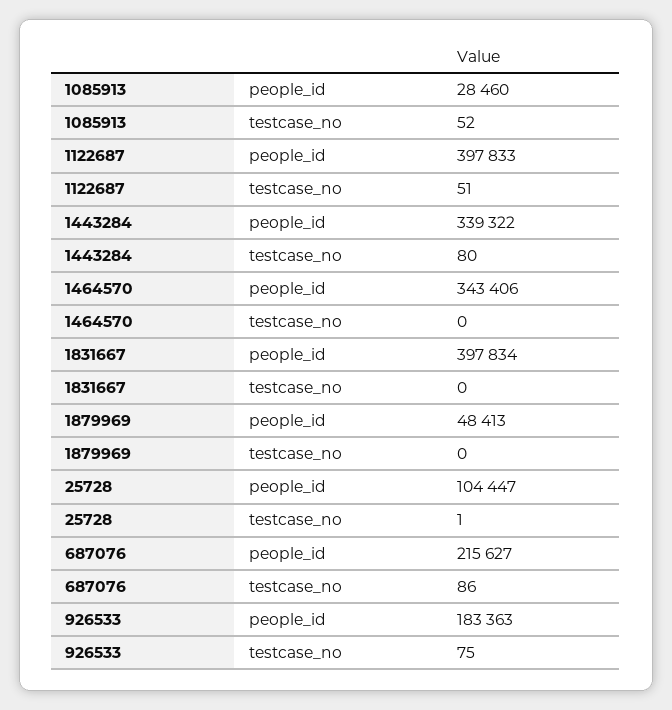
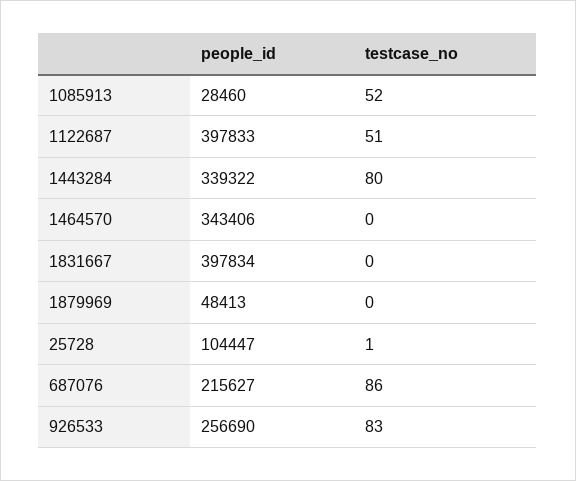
926533, people_id: 183363 -> 256690
926533, testcase_no: 75 -> 83

